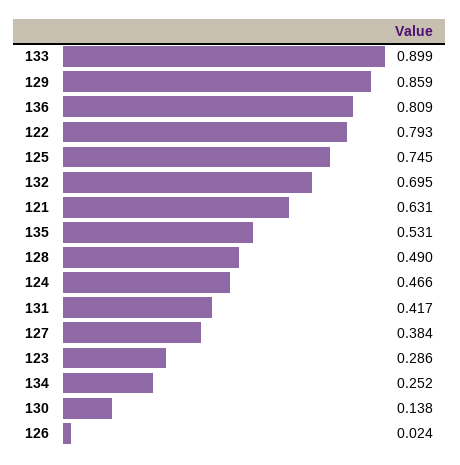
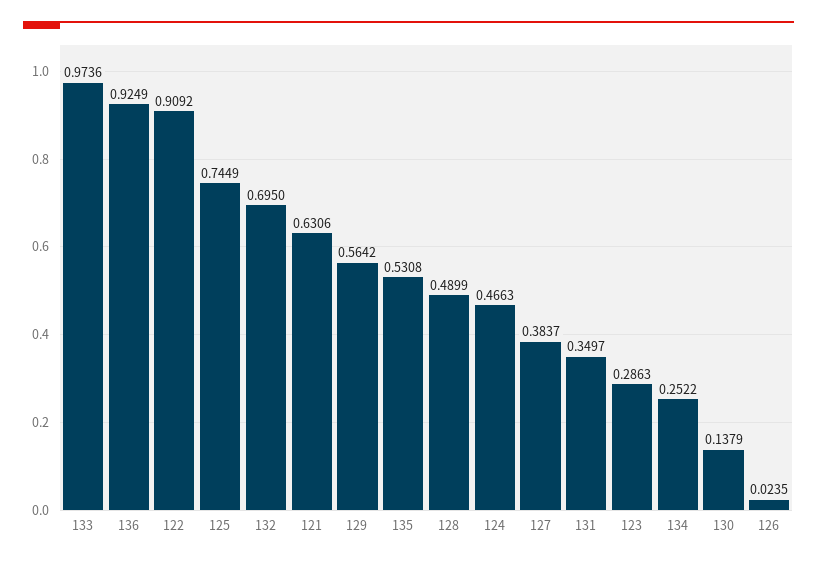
133: 0.899 -> 0.9736
129: 0.859 -> 0.5642
136: 0.809 -> 0.9249
122: 0.793 -> 0.9092
131: 0.417 -> 0.3497

